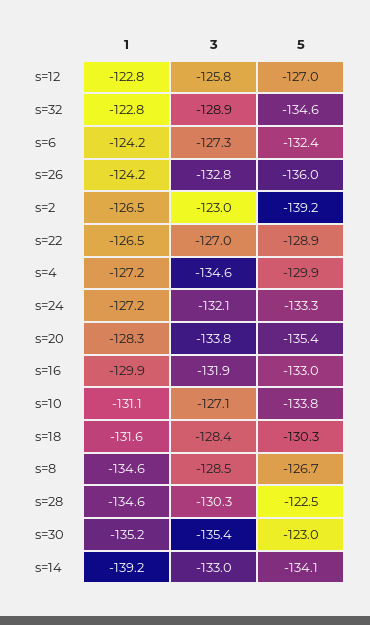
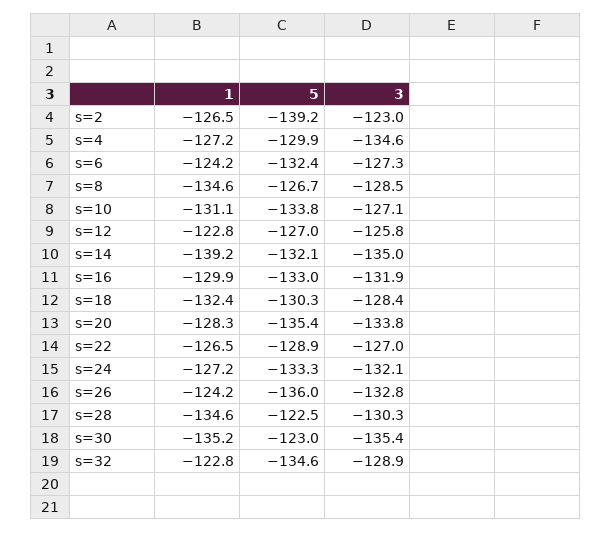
1, s=18: -131.6 -> -132.4
3, s=14: -133 -> -135
5, s=14: -134.1 -> -132.1

